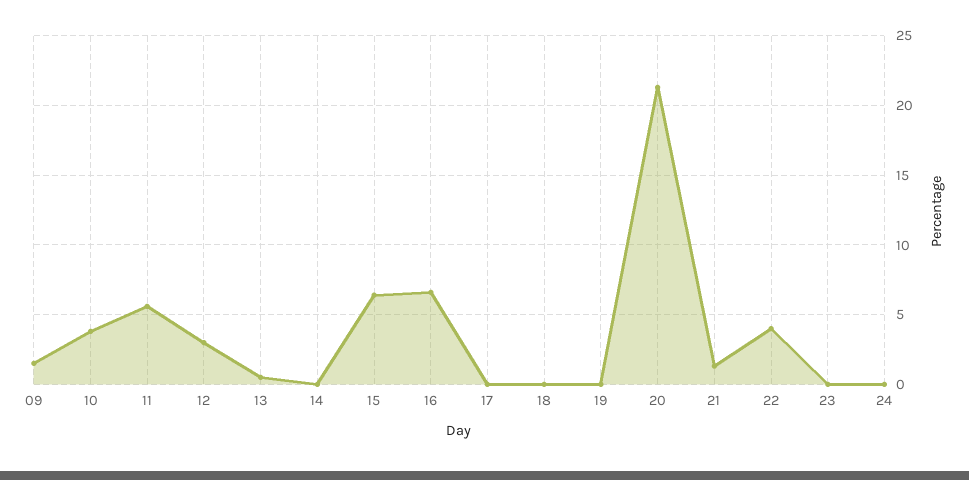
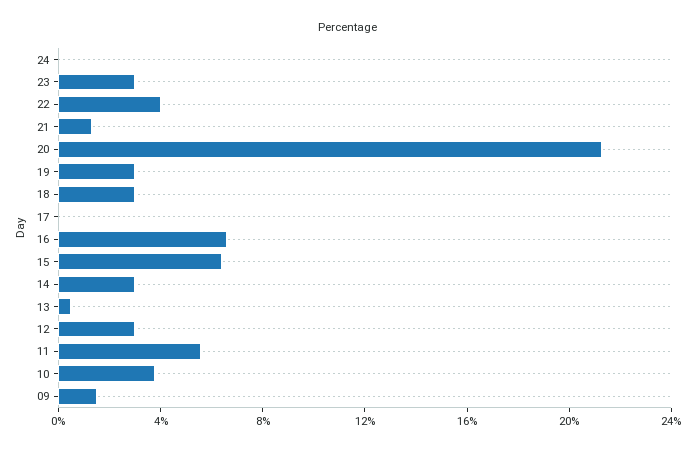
14: 0 -> 3
18: 0 -> 3
19: 0 -> 3
23: 0 -> 3

